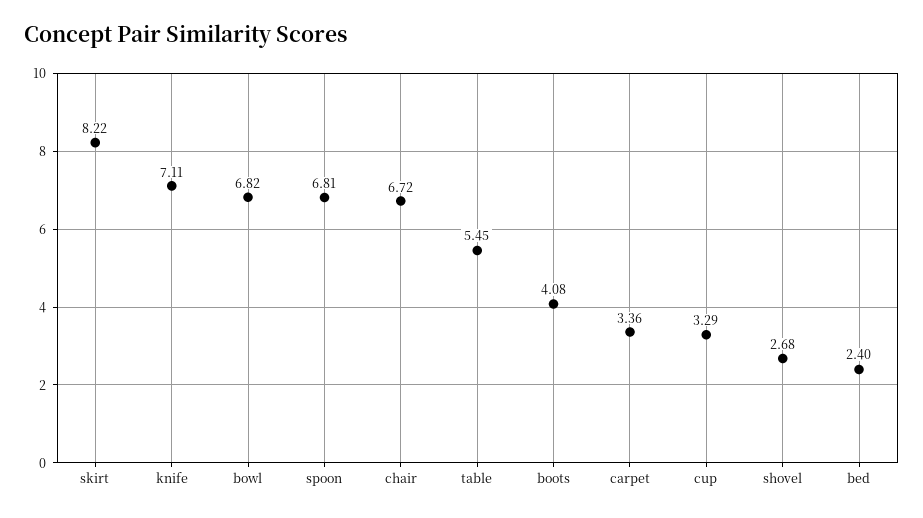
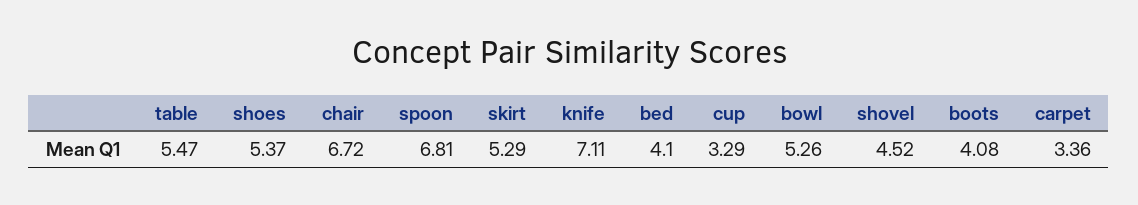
skirt: 8.22 -> 5.29
bowl: 6.82 -> 5.26
table: 5.45 -> 5.47
shovel: 2.68 -> 4.52
bed: 2.4 -> 4.1
shoes: none -> 5.37

